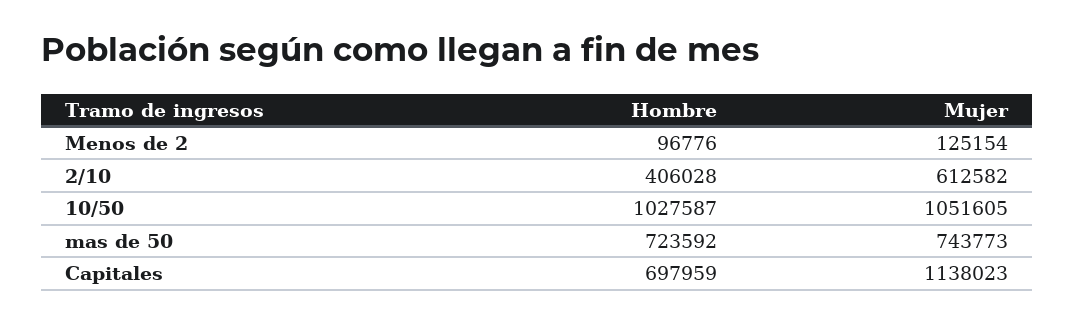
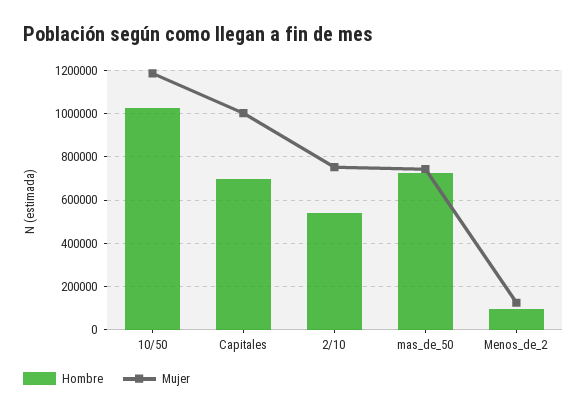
Hombre, 2/10: 406028 -> 550000
Mujer, 2/10: 612582 -> 750000
Mujer, 10/50: 1051605 -> 1200000
Mujer, Capitales: 1138023 -> 1000000

